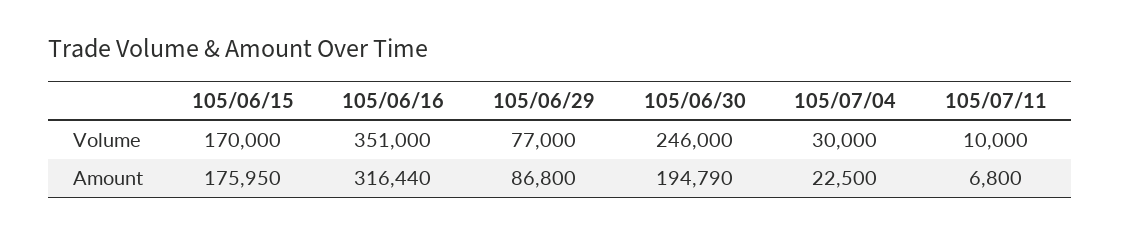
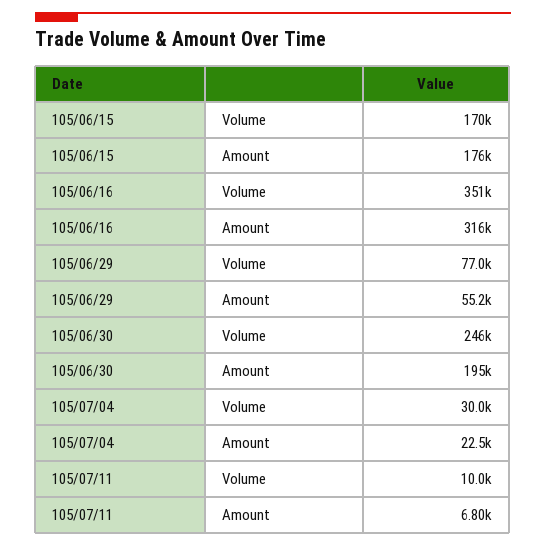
105/06/29, Amount: 86800 -> 55200

